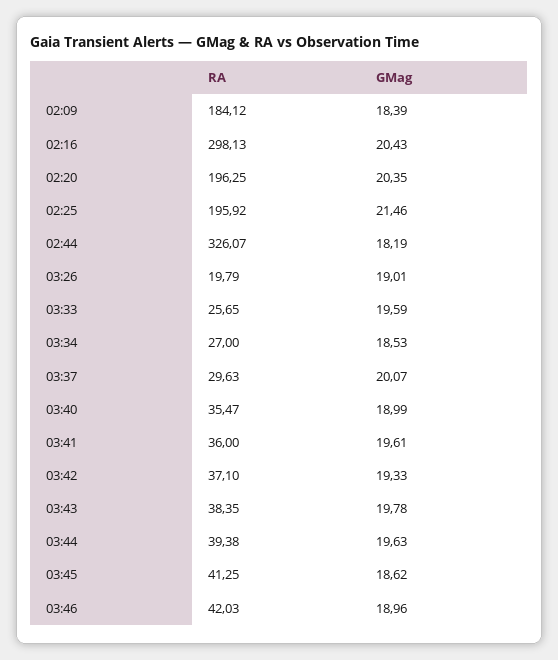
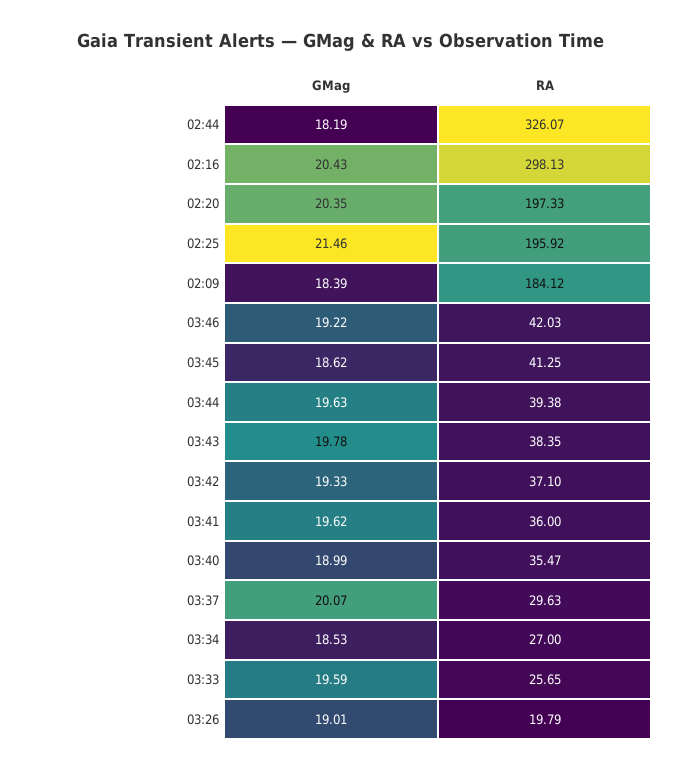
RA, 02:20: 196.25 -> 197.33
GMag, 03:41: 19.61 -> 19.62
GMag, 03:46: 18.96 -> 19.22

